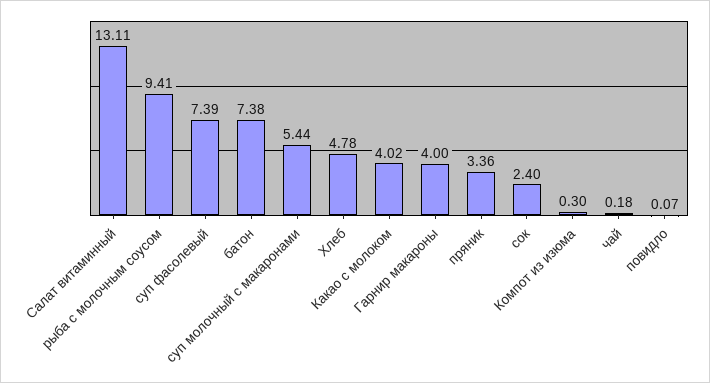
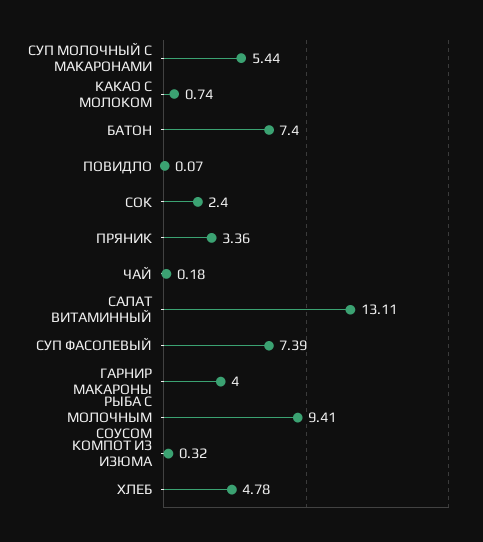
батон: 7.38 -> 7.4
Какао с молоком: 4.02 -> 0.74
Компот из изюма: 0.3 -> 0.32

